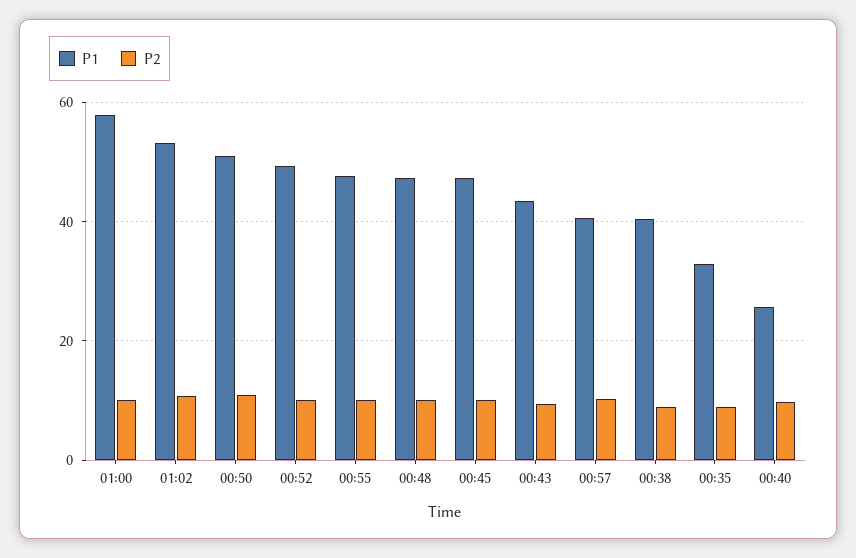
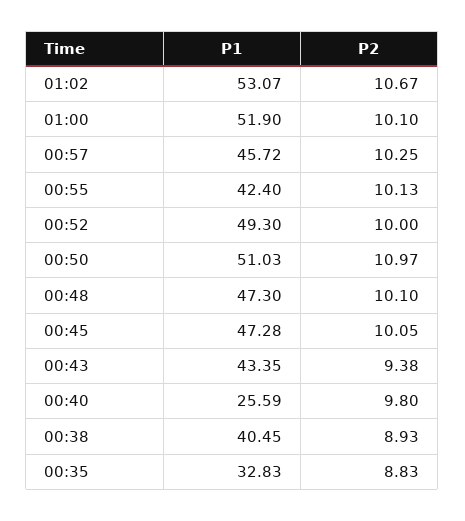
P1, 01:00: 58 -> 51.9
P1, 00:55: 48 -> 42.4
P1, 00:57: 40 -> 45.72

